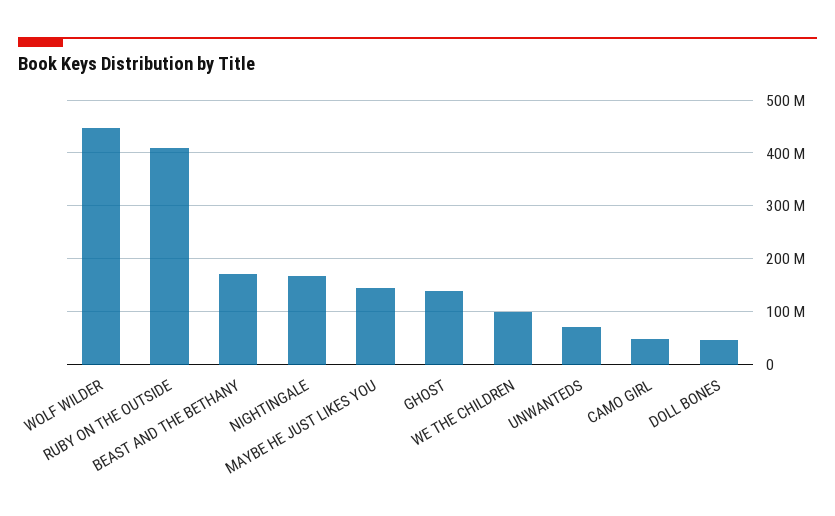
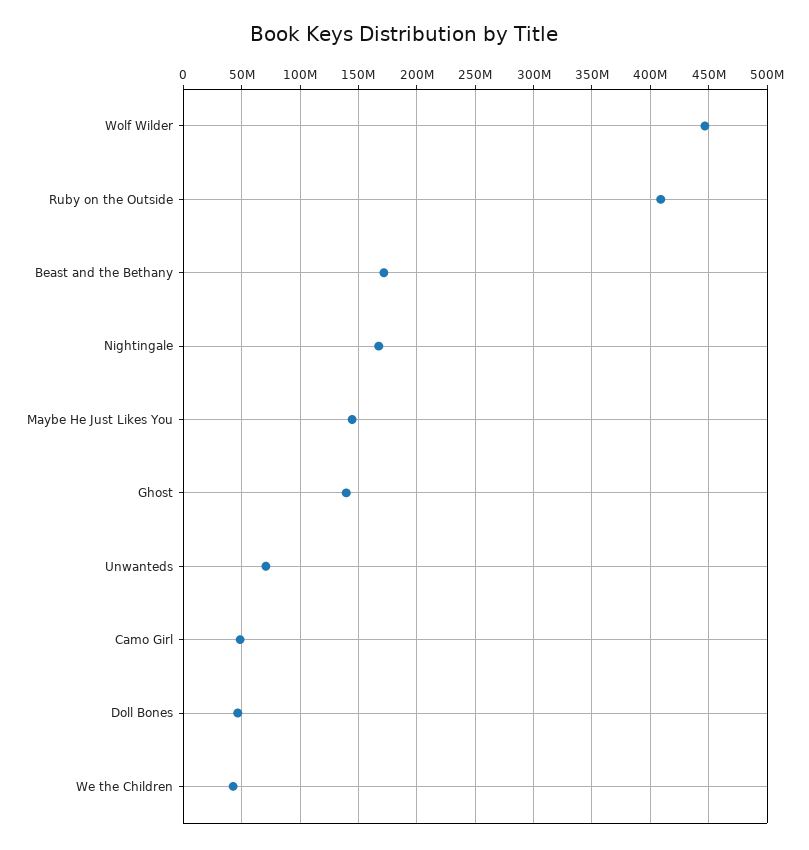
WE THE CHILDREN: 100000000 -> 40000000

